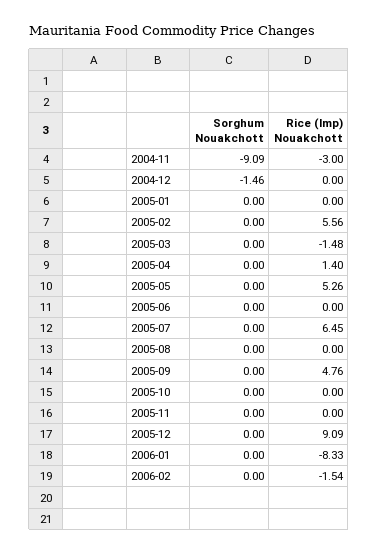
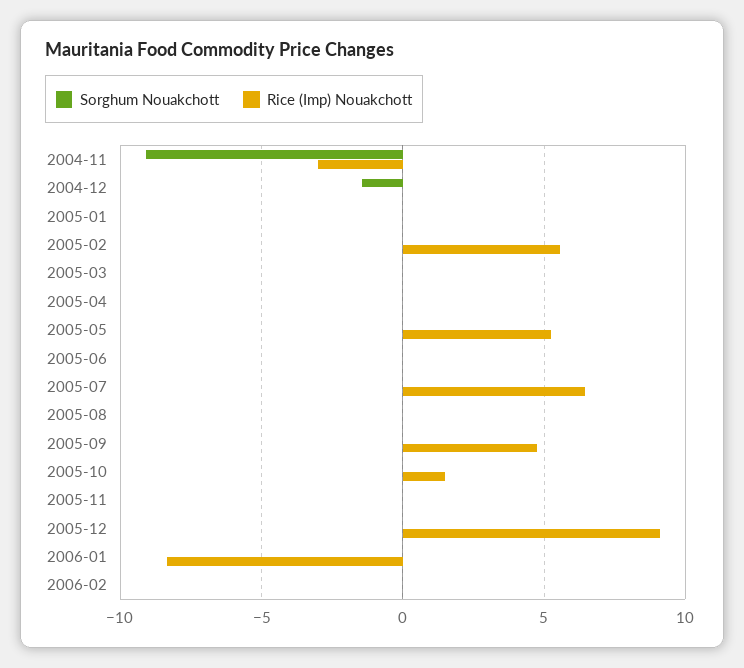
Rice (Imp) Nouakchott, 2005-03: -1.48 -> 0
Rice (Imp) Nouakchott, 2005-04: 1.4 -> 0
Rice (Imp) Nouakchott, 2005-10: 0 -> 1.5
Rice (Imp) Nouakchott, 2006-02: -1.54 -> 0

